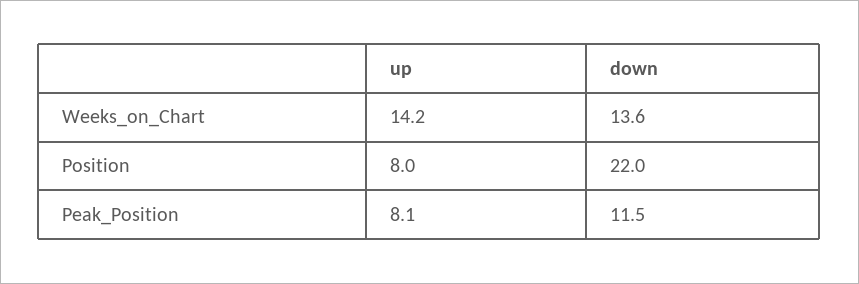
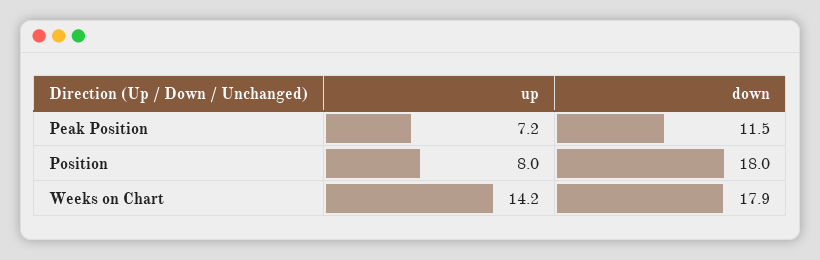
down, Weeks_on_Chart: 13.6 -> 17.9
down, Position: 22 -> 18
up, Peak_Position: 8.1 -> 7.2

